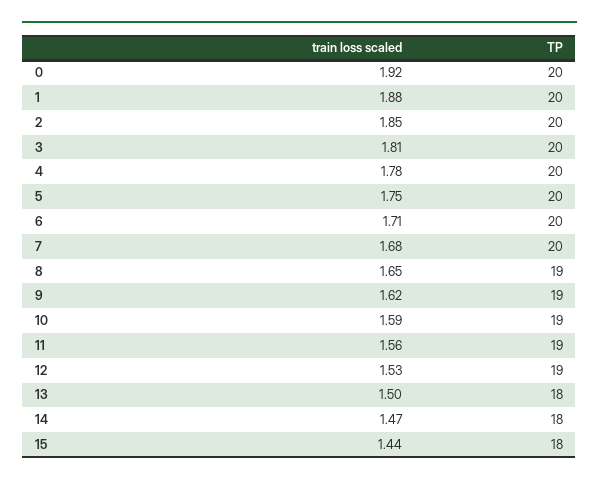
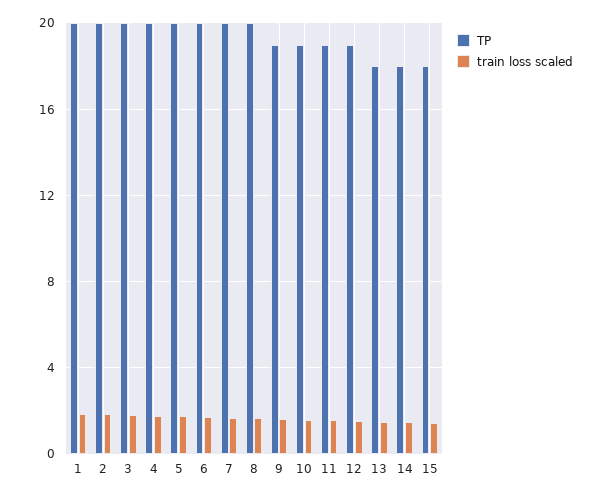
train loss scaled, 0: 1.92 -> none
TP, 0: 20 -> none
TP, 8: 19 -> 20

